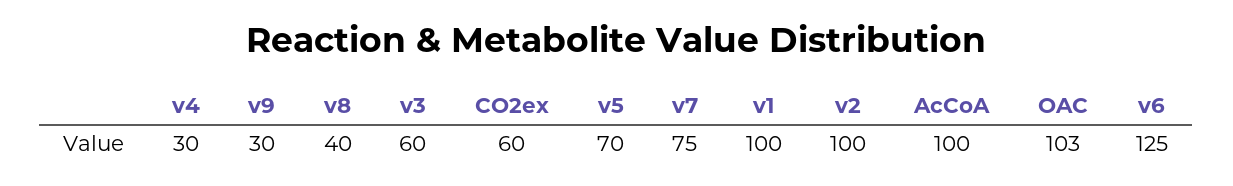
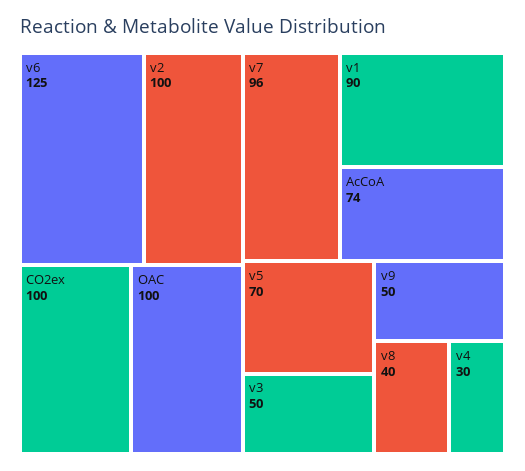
v9: 30 -> 50
v3: 60 -> 50
CO2ex: 60 -> 100
v7: 75 -> 96
v1: 100 -> 90
AcCoA: 100 -> 74
OAC: 103 -> 100

